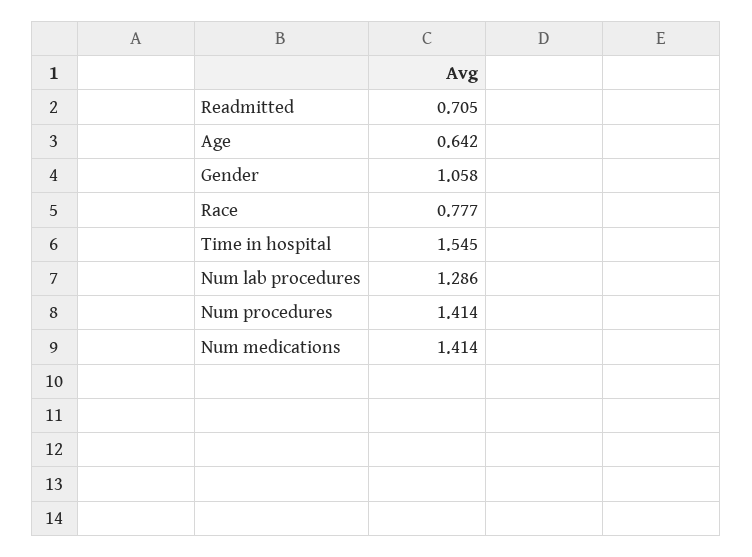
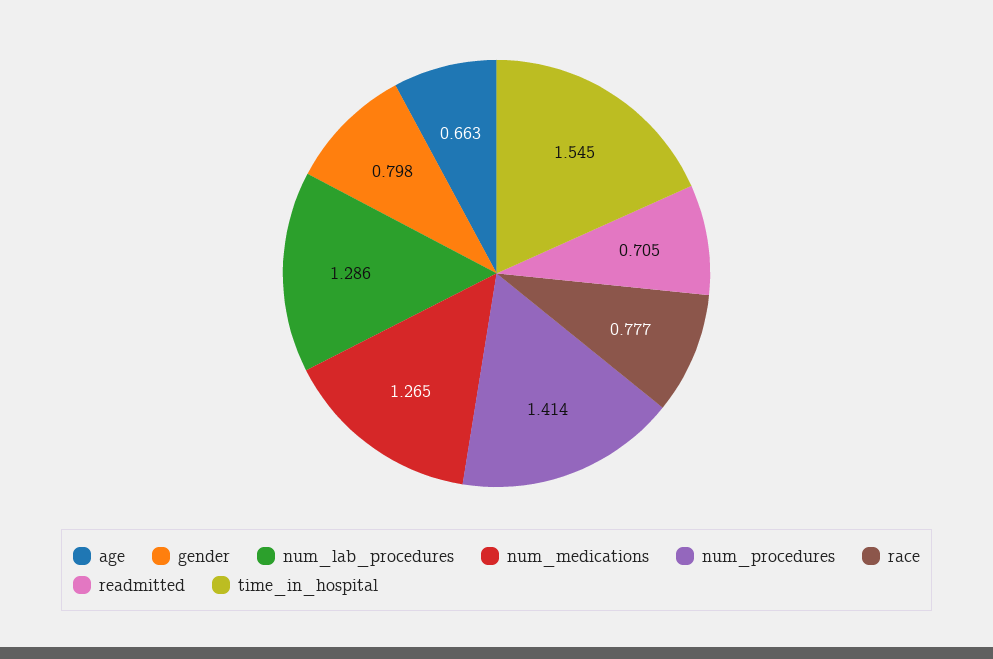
Age: 0.642 -> 0.663
Gender: 1.058 -> 0.798
Num medications: 1.414 -> 1.265

